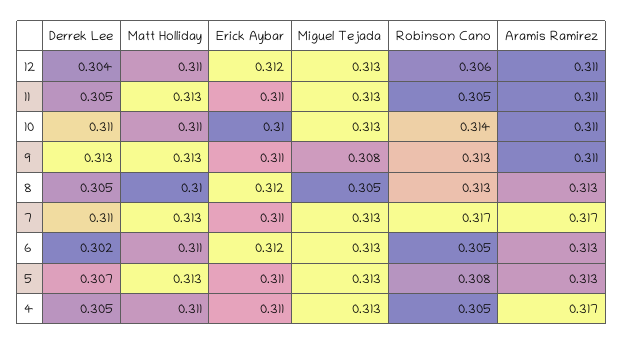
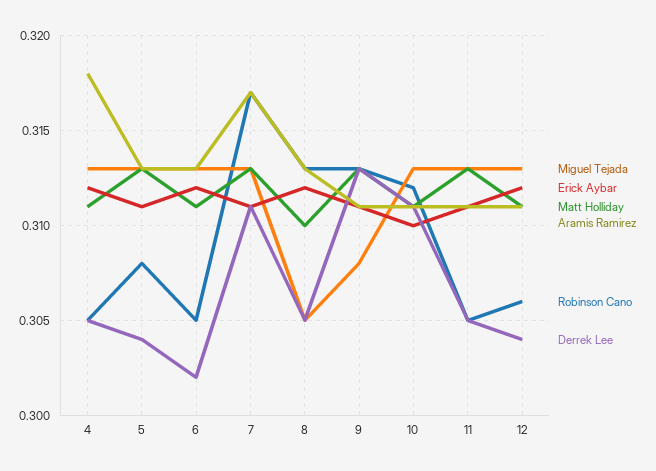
Robinson Cano, 10: 0.314 -> 0.312
Derrek Lee, 5: 0.307 -> 0.304
Erick Aybar, 4: 0.311 -> 0.312
Aramis Ramirez, 4: 0.317 -> 0.318

